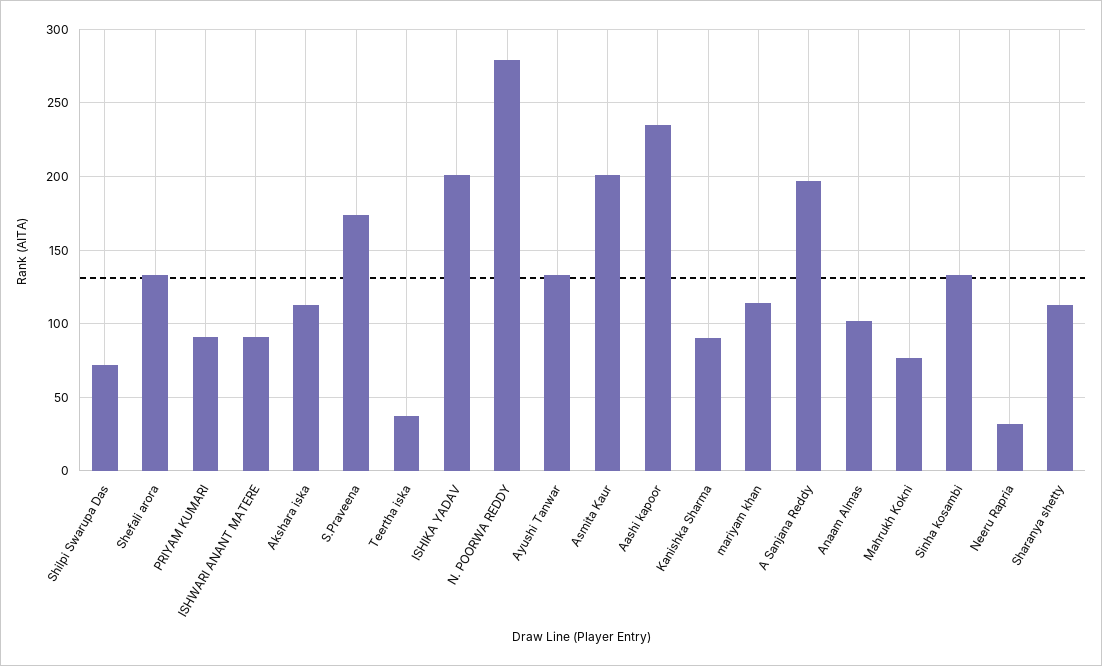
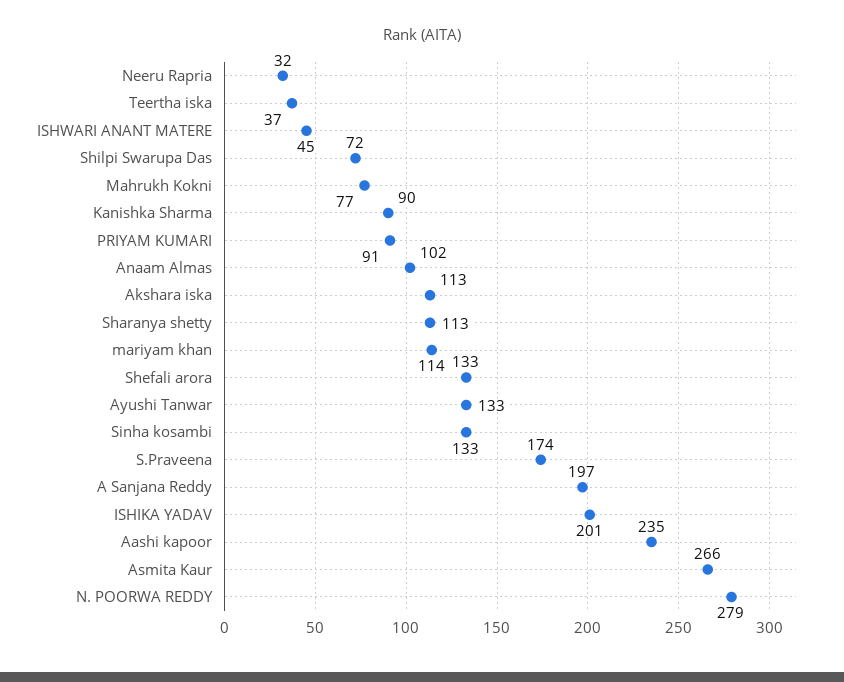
ISHWARI ANANT MATERE: 90 -> 45
Asmita Kaur: 200 -> 266

